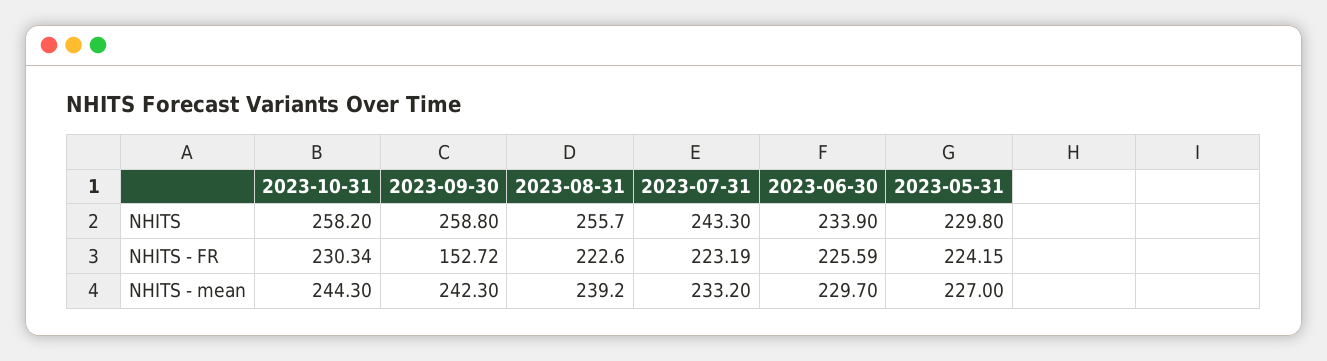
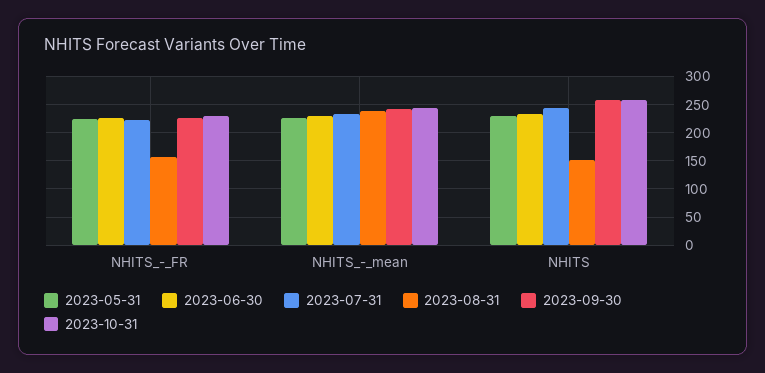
2023-08-31, NHITS: 255.7 -> 150
2023-09-30, NHITS - FR: 152.72 -> 225
2023-08-31, NHITS - FR: 222.6 -> 150

